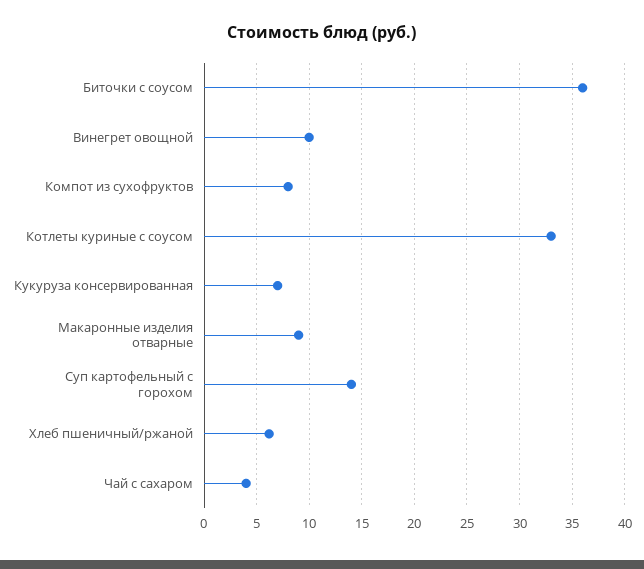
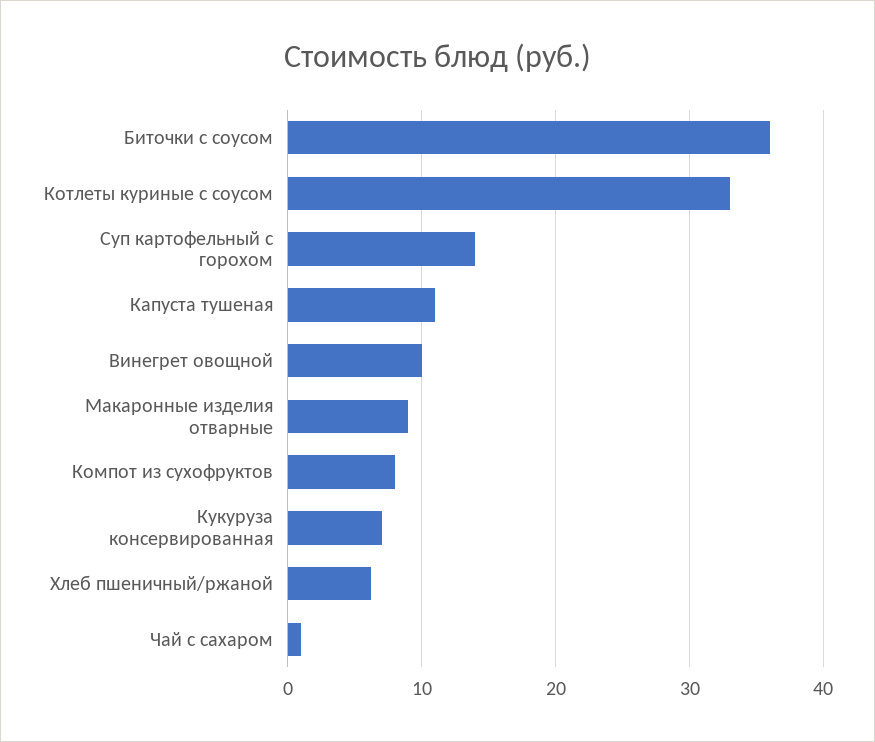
Чай с сахаром: 4 -> 1
Капуста тушеная: none -> 11

